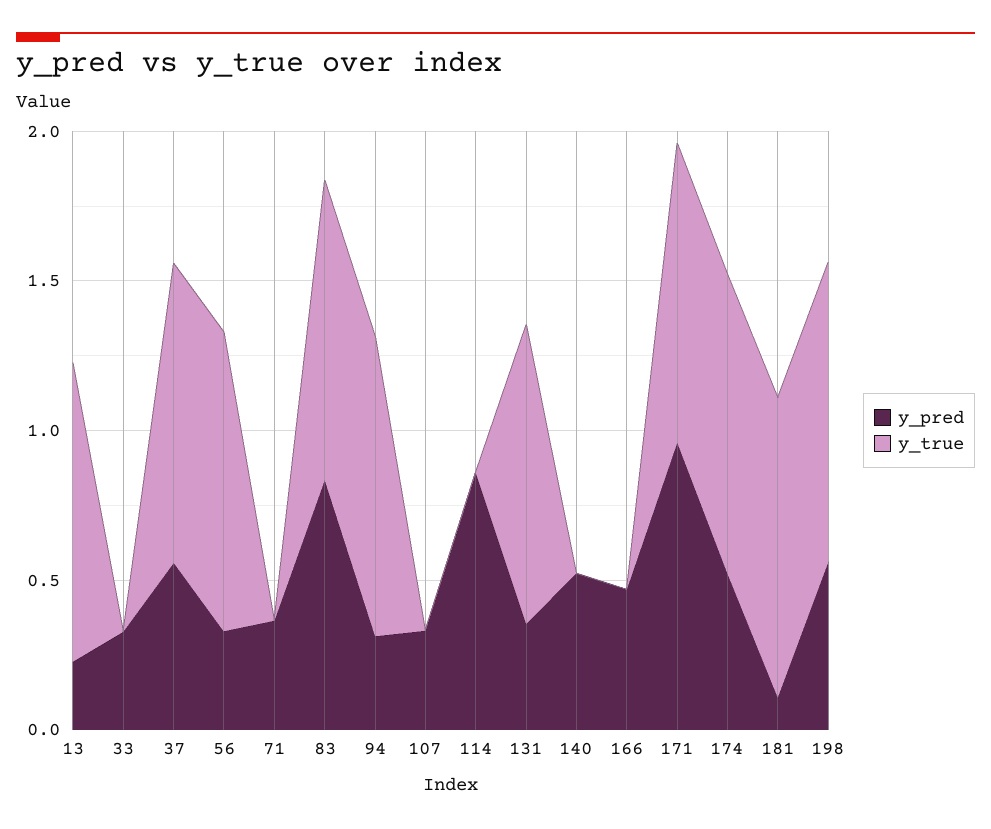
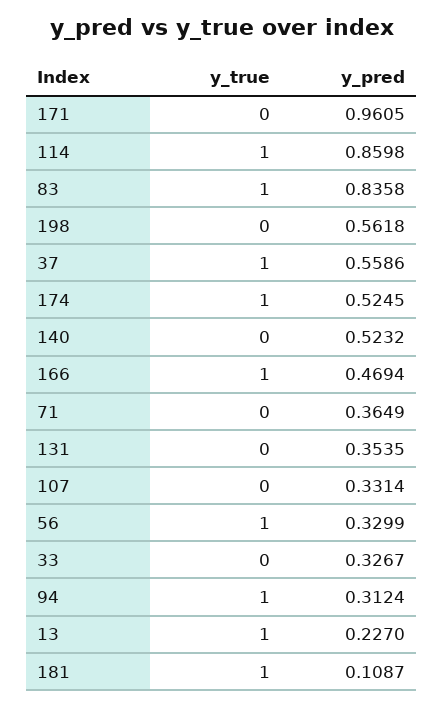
y_true, 114: 0 -> 1
y_true, 131: 1 -> 0
y_true, 166: 0 -> 1
y_true, 171: 1 -> 0
y_true, 198: 1 -> 0

